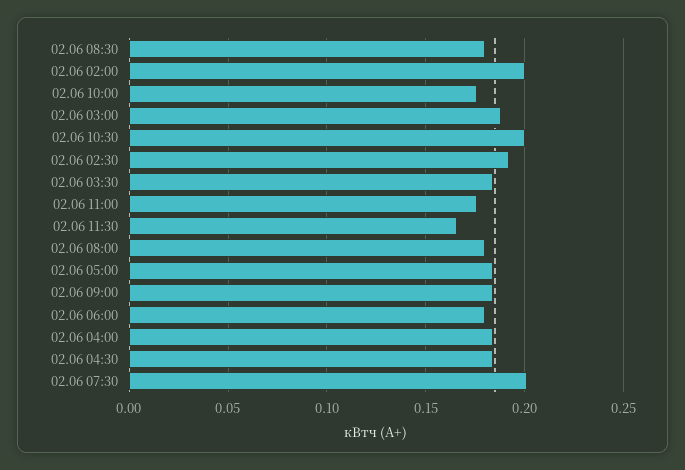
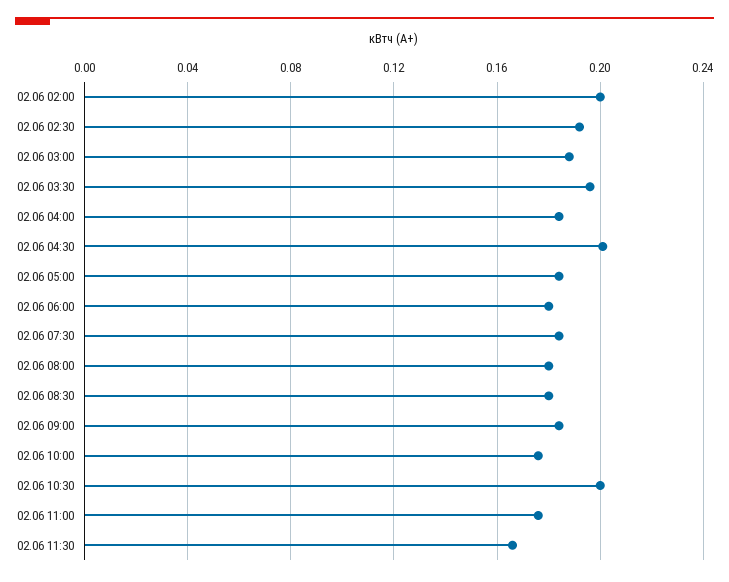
02.06 03:30: 0.185 -> 0.195
02.06 04:30: 0.185 -> 0.2
02.06 07:30: 0.2 -> 0.185

